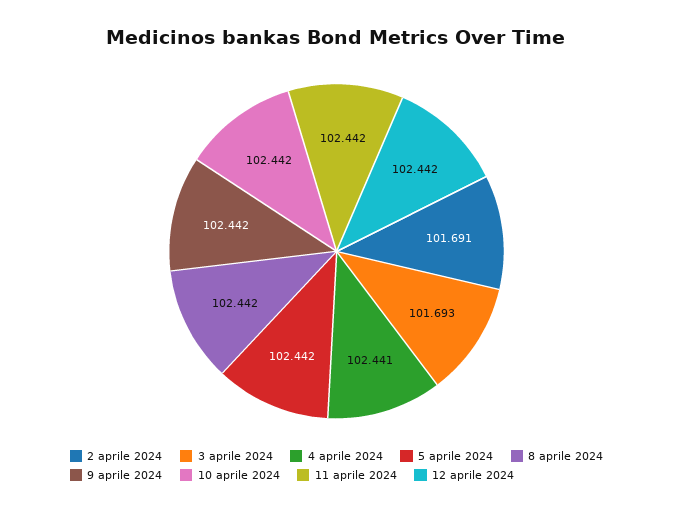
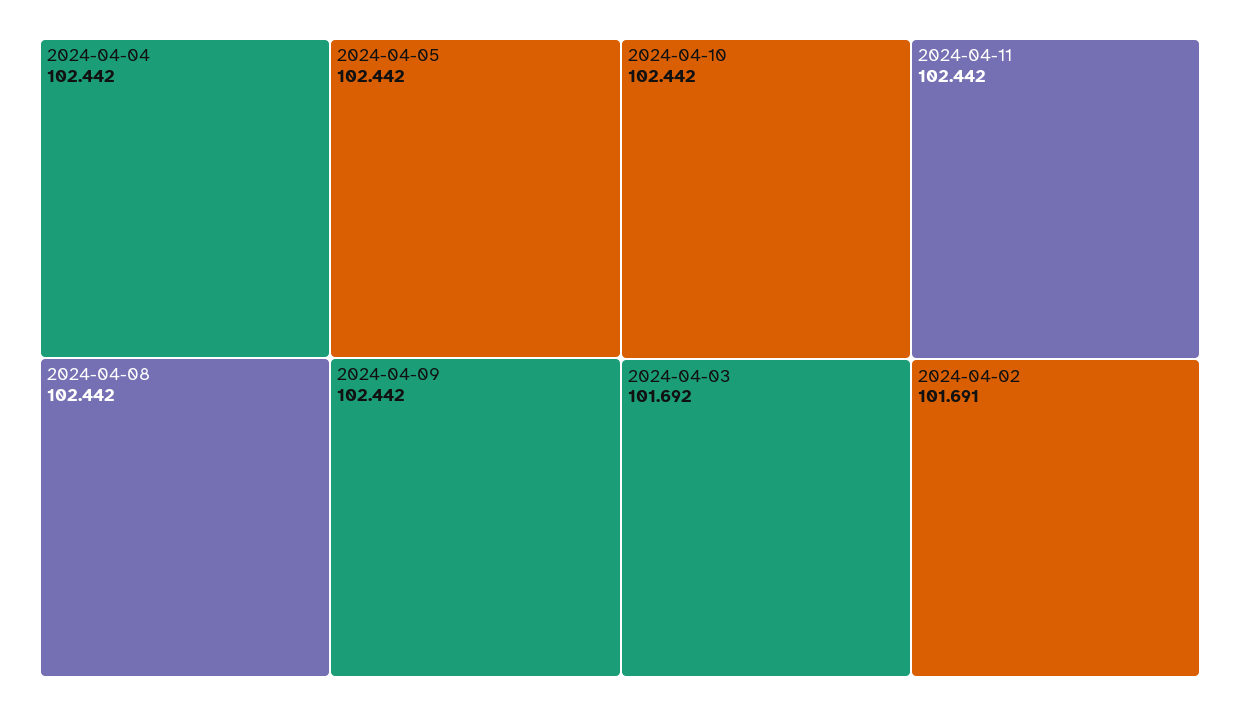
3 aprile 2024: 101.693 -> 101.692
4 aprile 2024: 102.441 -> 102.442
12 aprile 2024: 102.442 -> none

